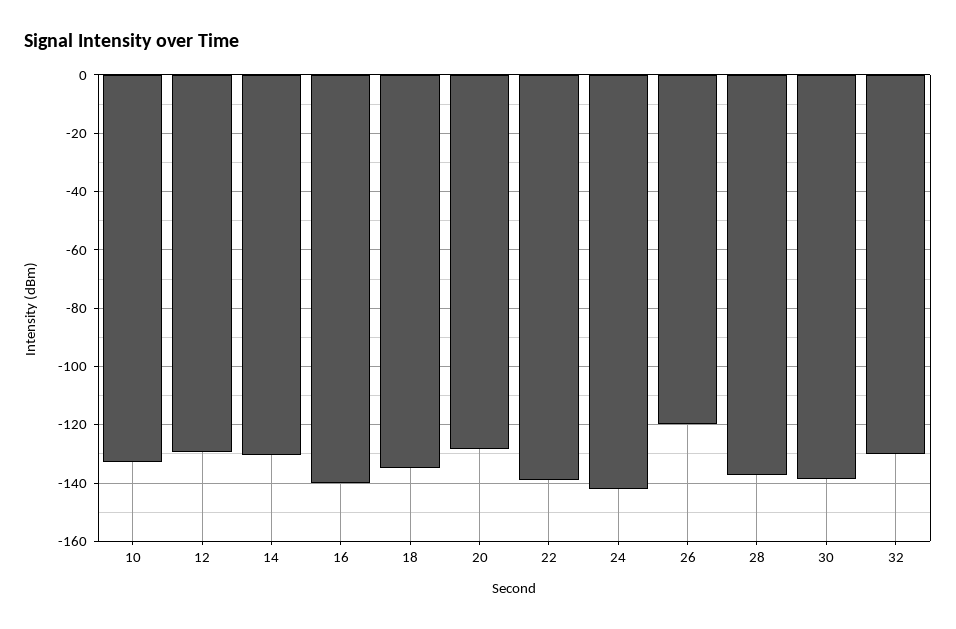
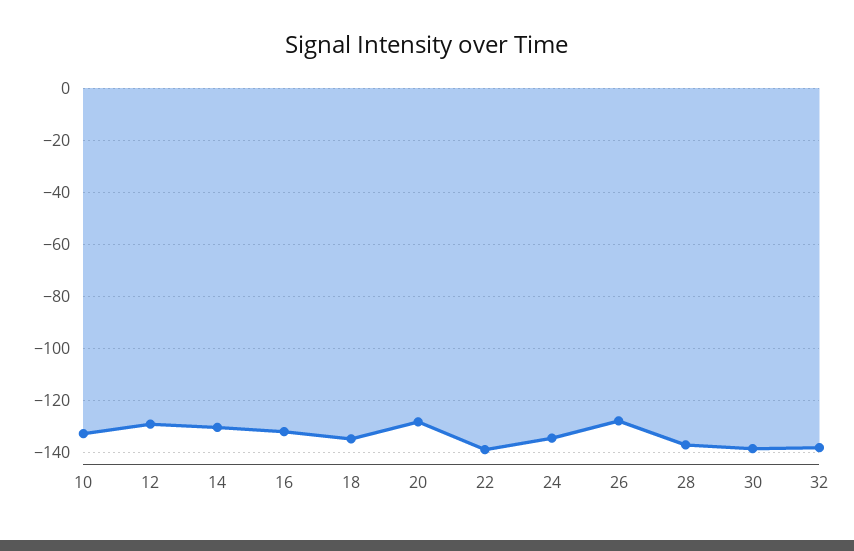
16: -140 -> -132.5
24: -142.5 -> -135
26: -120 -> -127.5
32: -130 -> -137.5

